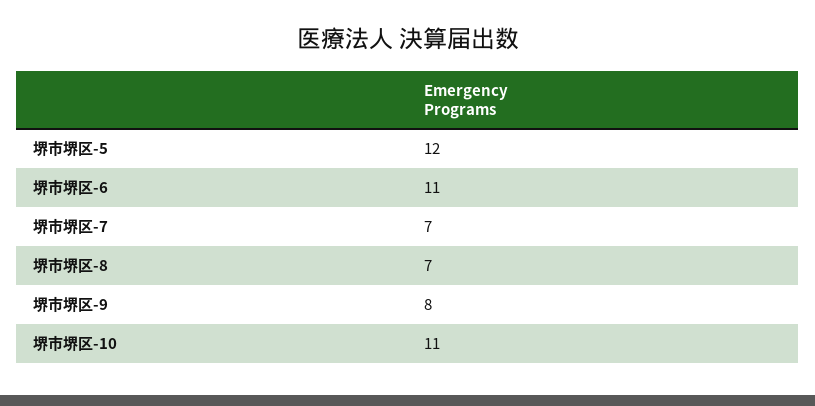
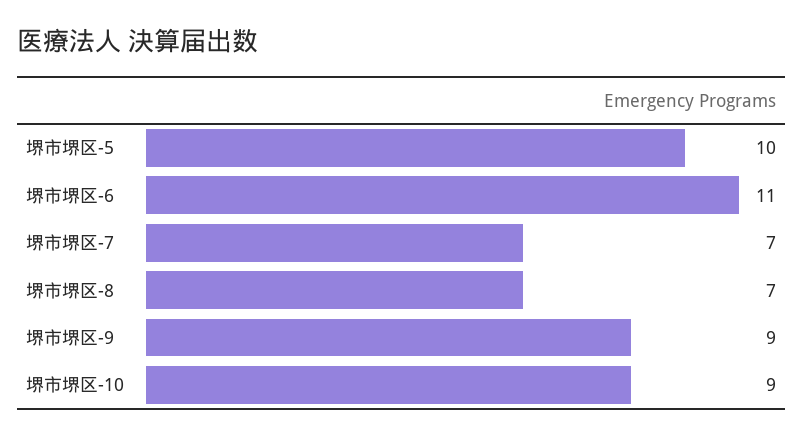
堺市堺区-5: 12 -> 10
堺市堺区-9: 8 -> 9
堺市堺区-10: 11 -> 9

